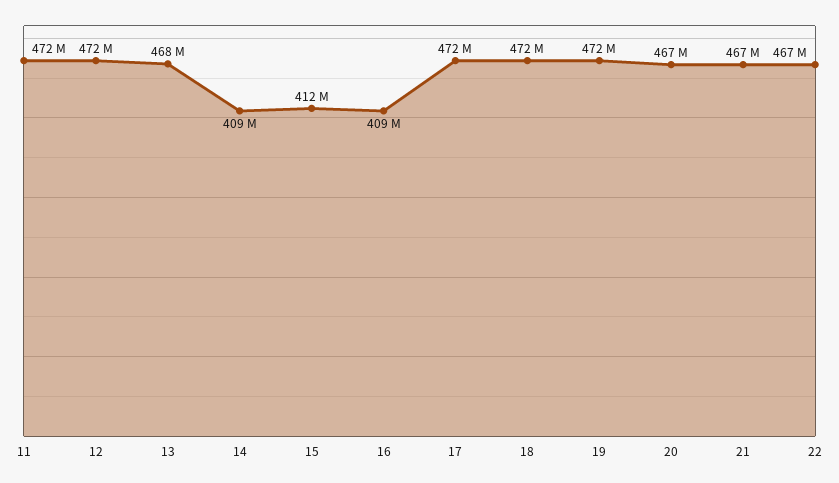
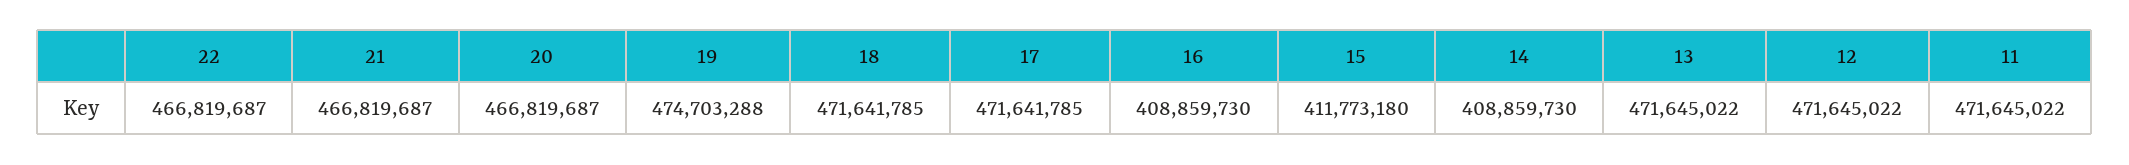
13: 468000000 -> 471645022
19: 472000000 -> 474703288

